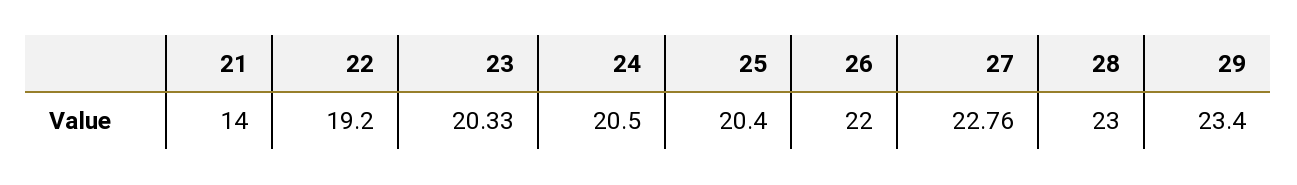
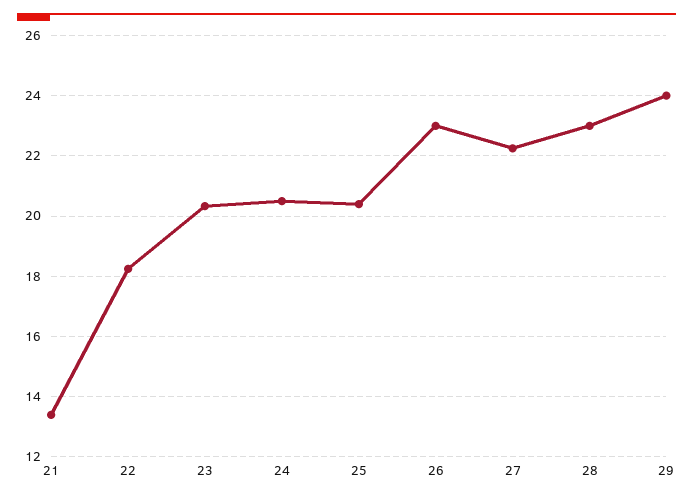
21: 14 -> 13.4
22: 19.2 -> 18.2
26: 22 -> 23
27: 22.76 -> 22.2
29: 23.4 -> 24

